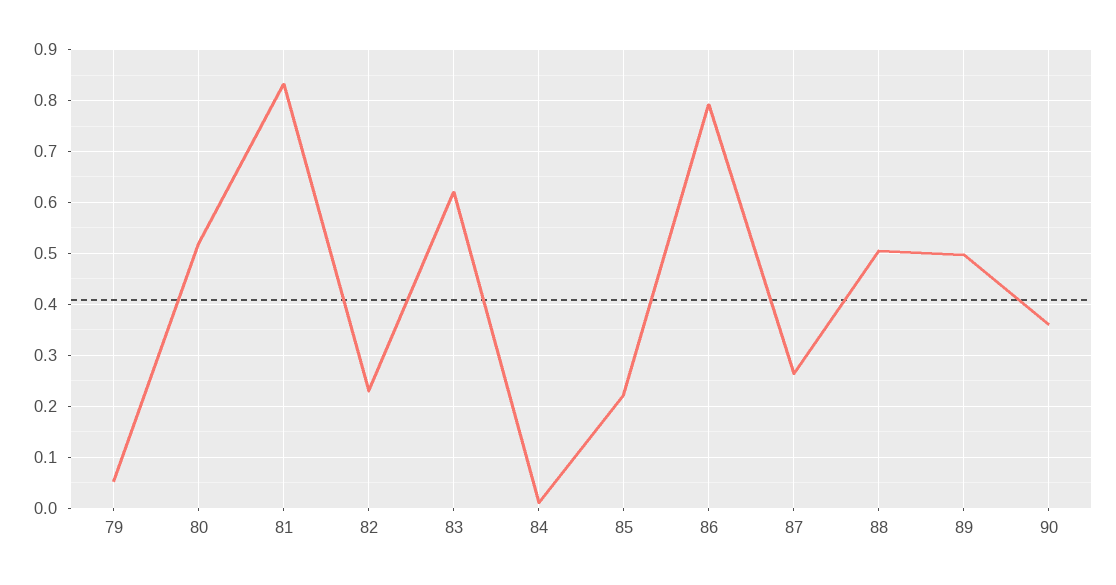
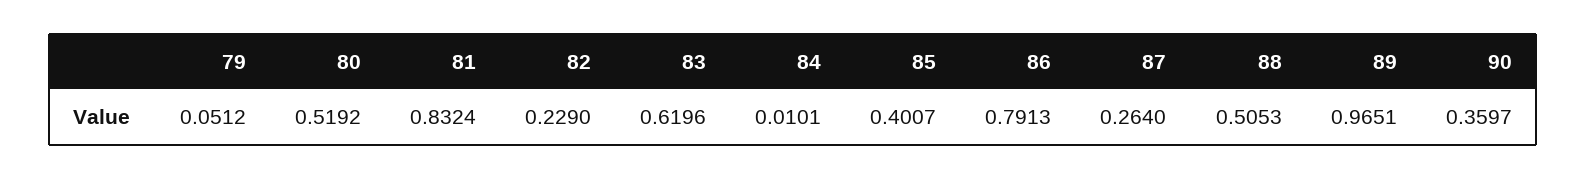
85: 0.22 -> 0.4007
89: 0.5 -> 0.9651

